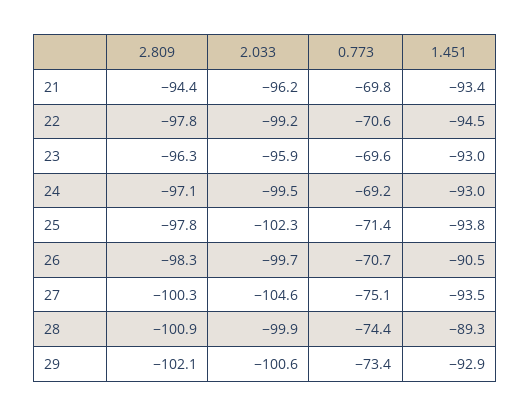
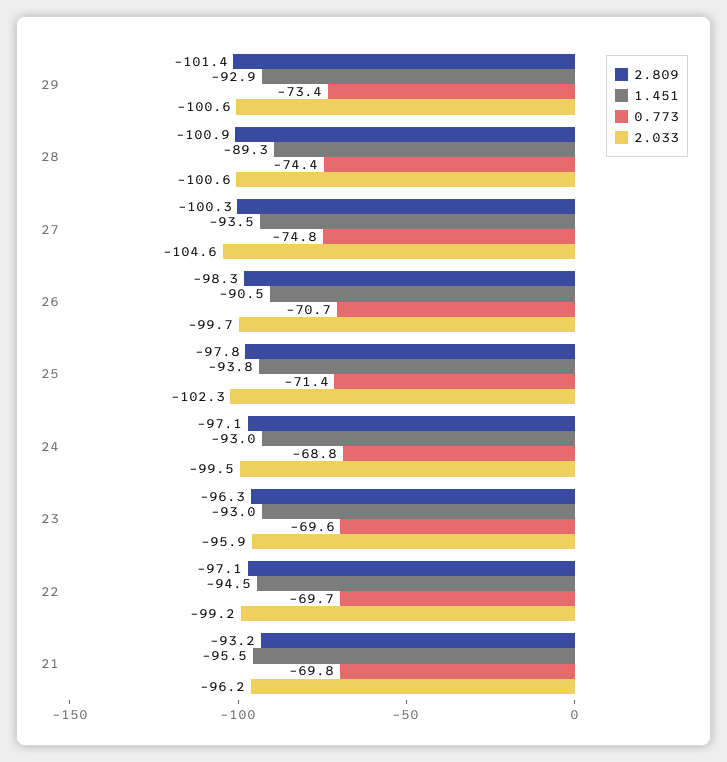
2.809, 21: -94.4 -> -93.2
1.451, 21: -93.4 -> -95.5
2.809, 22: -97.8 -> -97.1
0.773, 22: -70.6 -> -69.7
0.773, 24: -69.2 -> -68.8
0.773, 27: -75.1 -> -74.8
2.033, 28: -99.9 -> -100.6
2.809, 29: -102.1 -> -101.4

